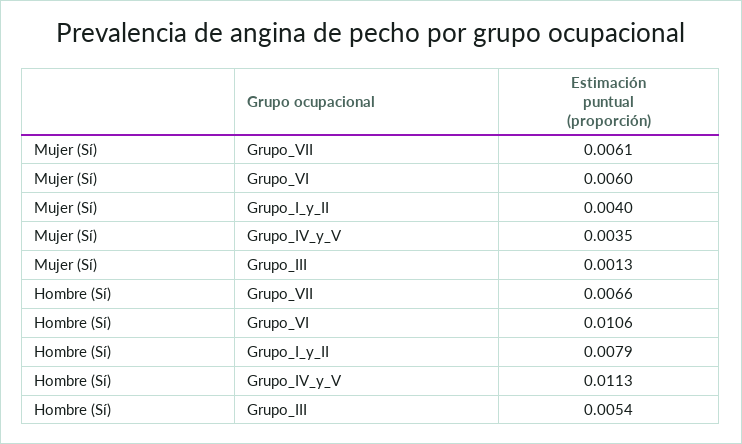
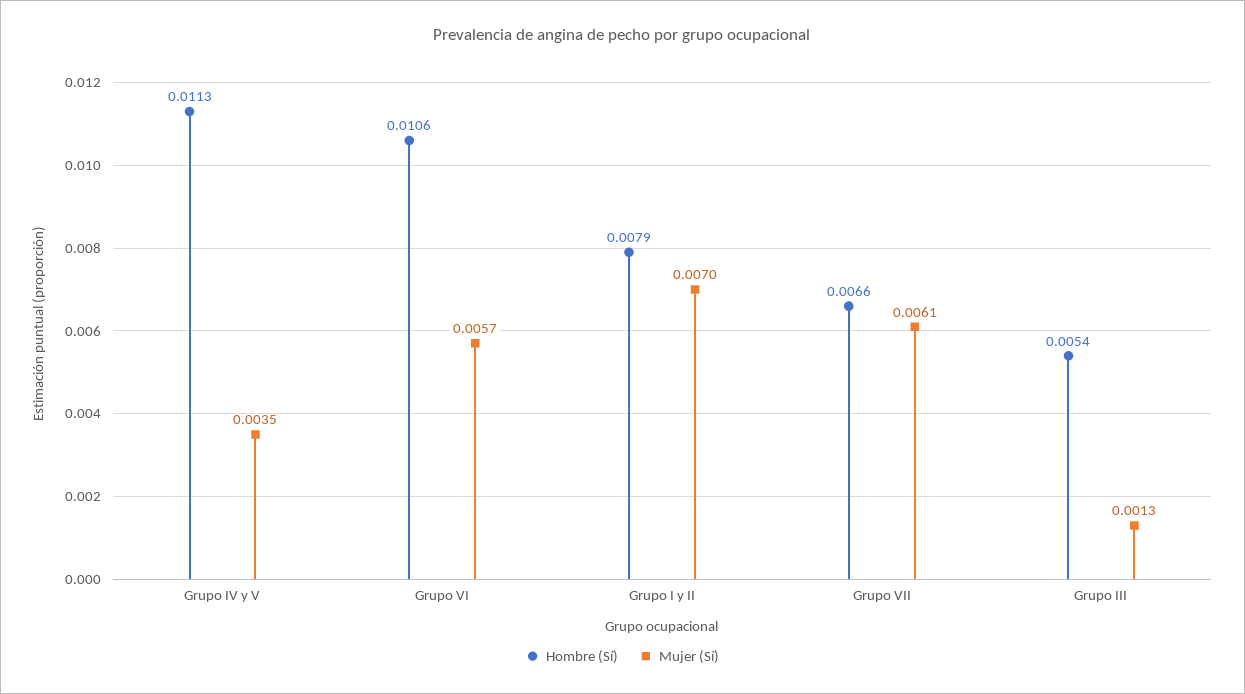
Mujer (Sí), Grupo_VI: 0.006 -> 0.0057
Mujer (Sí), Grupo_I_y_II: 0.004 -> 0.007

